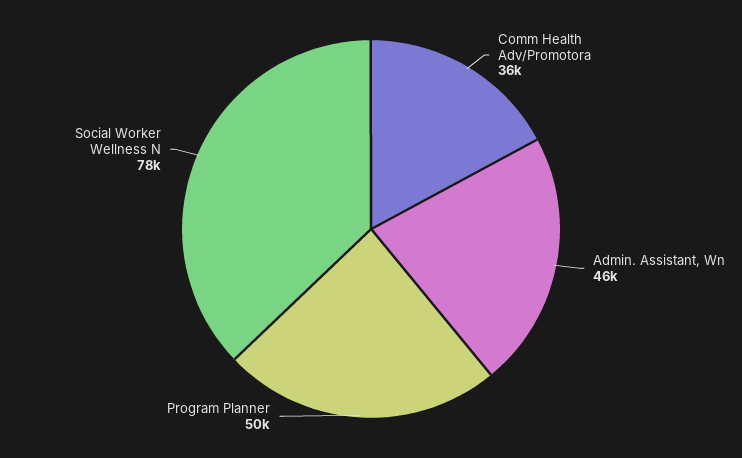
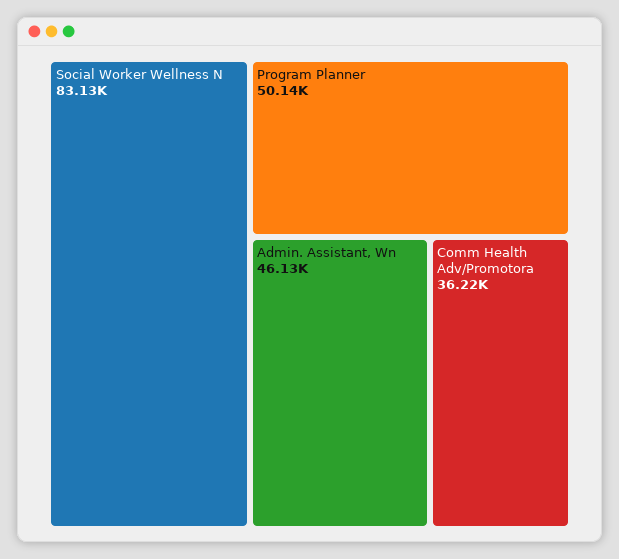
Social Worker Wellness N: 78000 -> 83130

